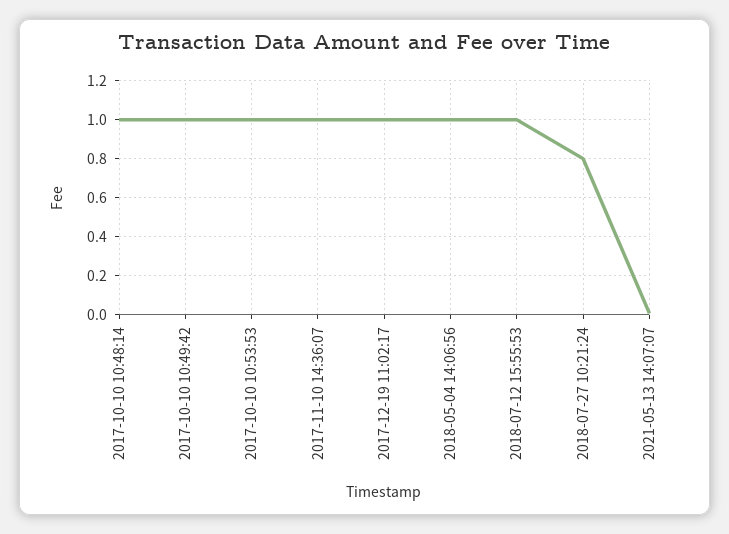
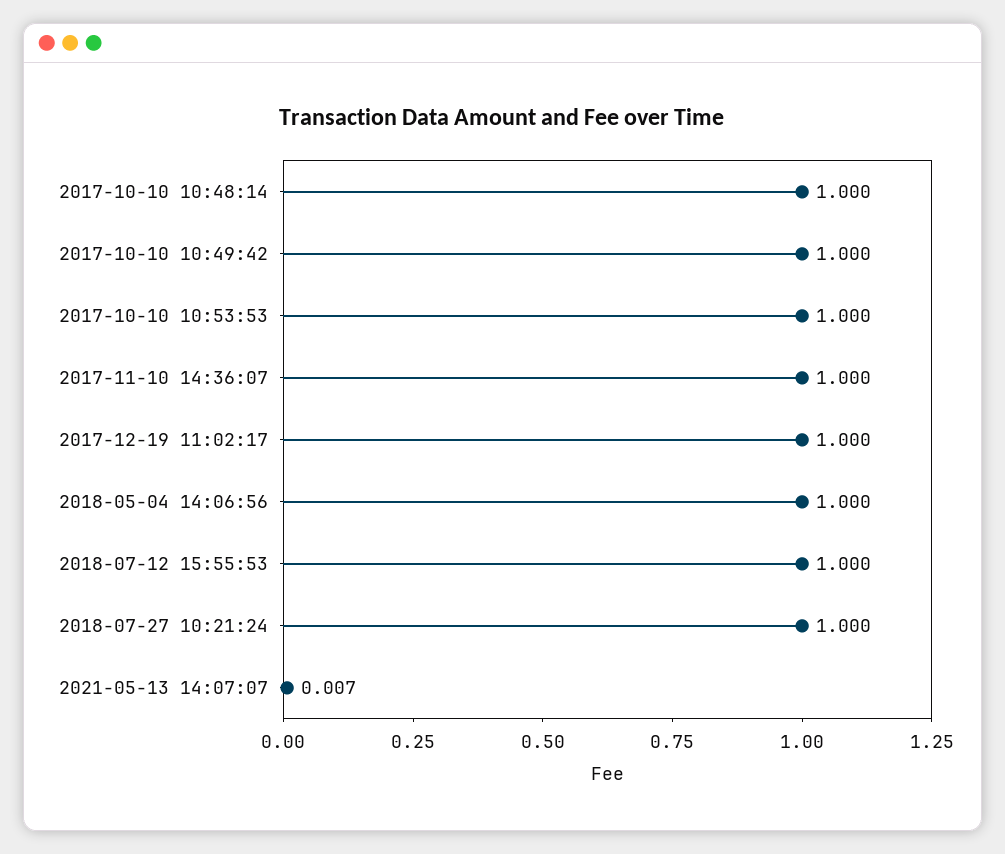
2018-07-27 10:21:24: 0.8 -> 1

